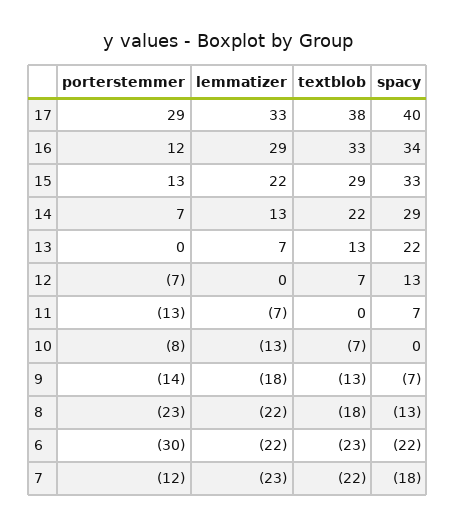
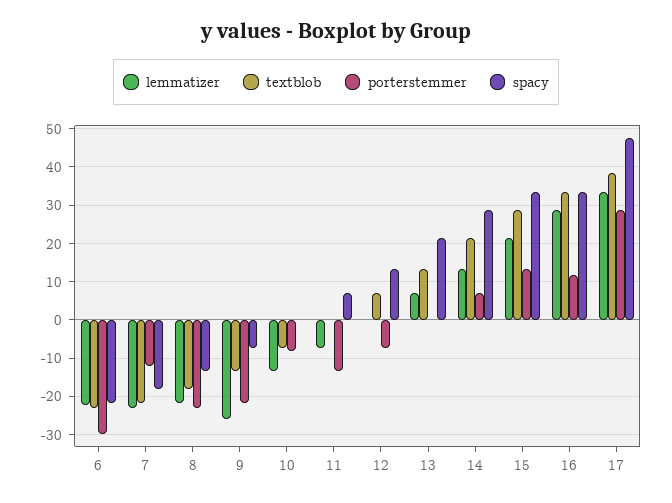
spacy, 17: 40 -> 48
porterstemmer, 9: -14 -> -22
lemmatizer, 9: -18 -> -26

